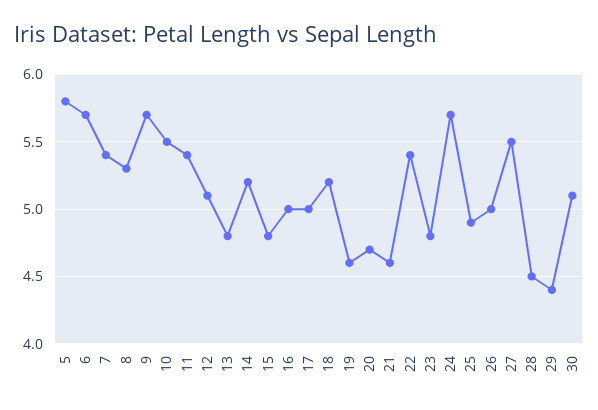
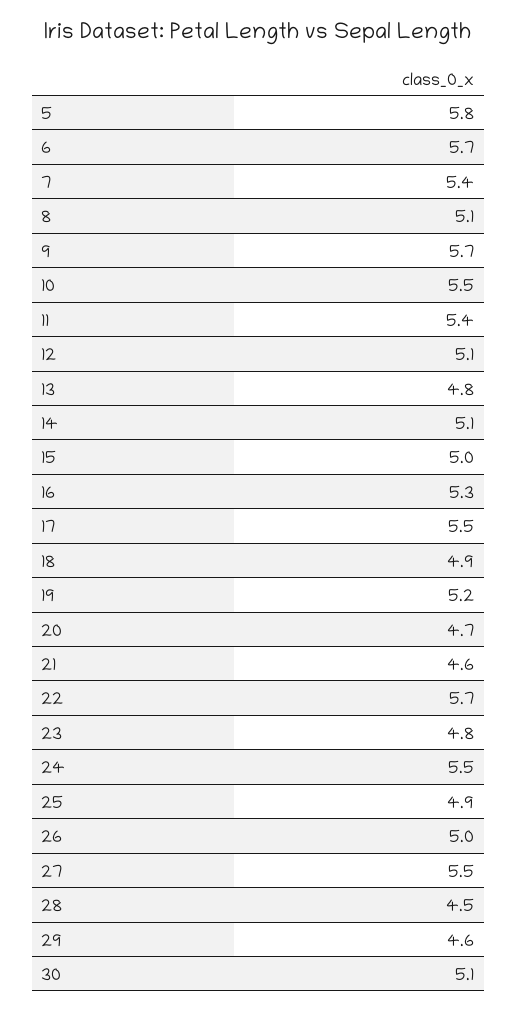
8: 5.3 -> 5.1
14: 5.2 -> 5.1
15: 4.8 -> 5
16: 5 -> 5.3
17: 5 -> 5.5
18: 5.2 -> 4.9
19: 4.6 -> 5.2
22: 5.4 -> 5.7
24: 5.7 -> 5.5
29: 4.4 -> 4.6

